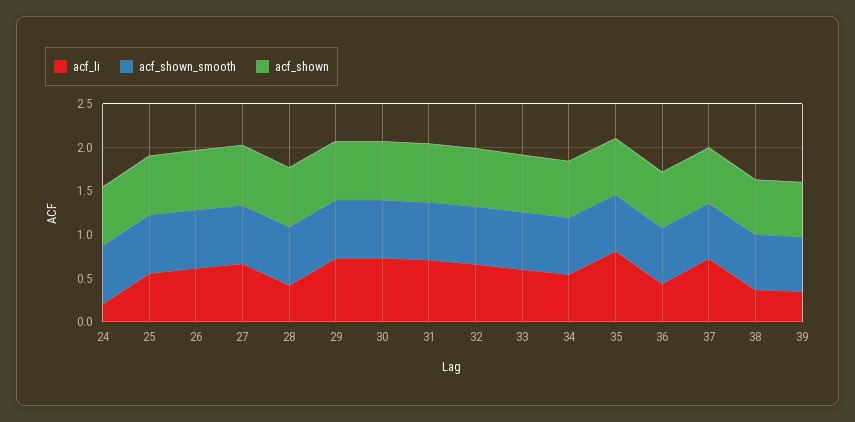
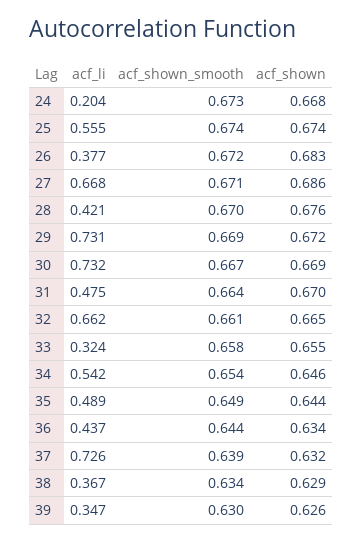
acf_li, 26: 0.6 -> 0.377
acf_li, 31: 0.7 -> 0.475
acf_li, 33: 0.6 -> 0.324
acf_li, 35: 0.8 -> 0.489

